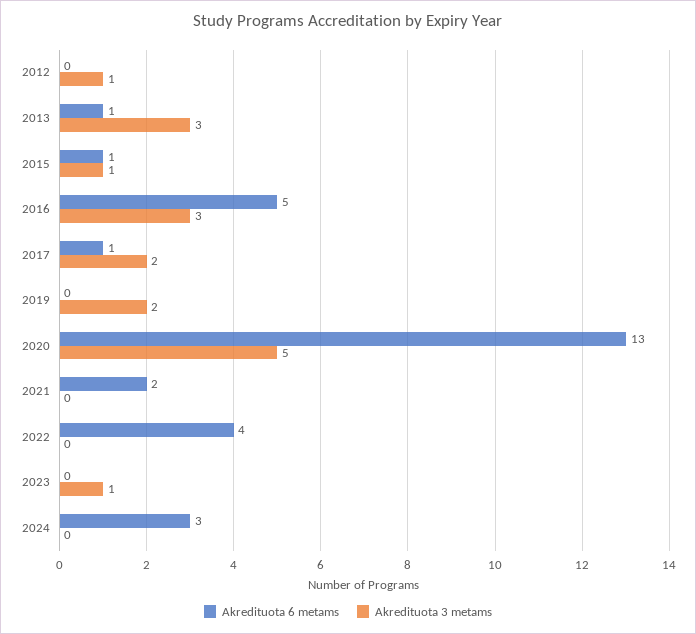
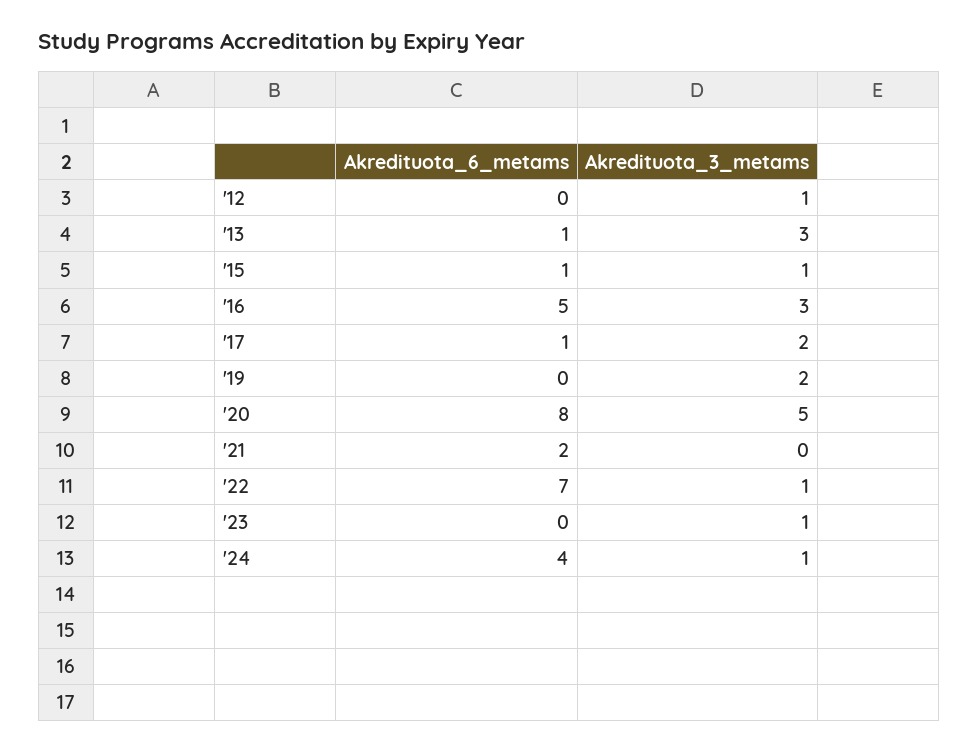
Akredituota 6 metams, 2020: 13 -> 8
Akredituota 6 metams, 2022: 4 -> 7
Akredituota 3 metams, 2022: 0 -> 1
Akredituota 6 metams, 2024: 3 -> 4
Akredituota 3 metams, 2024: 0 -> 1

